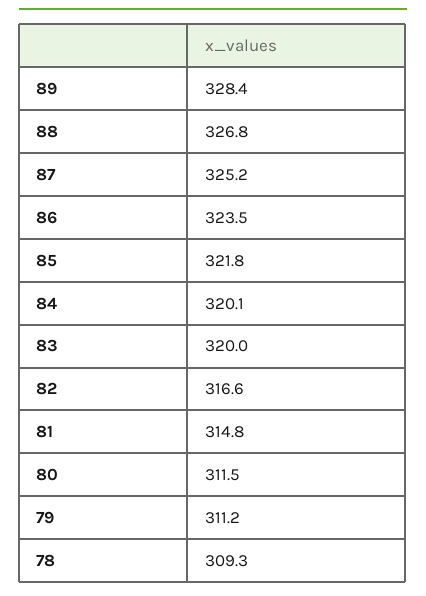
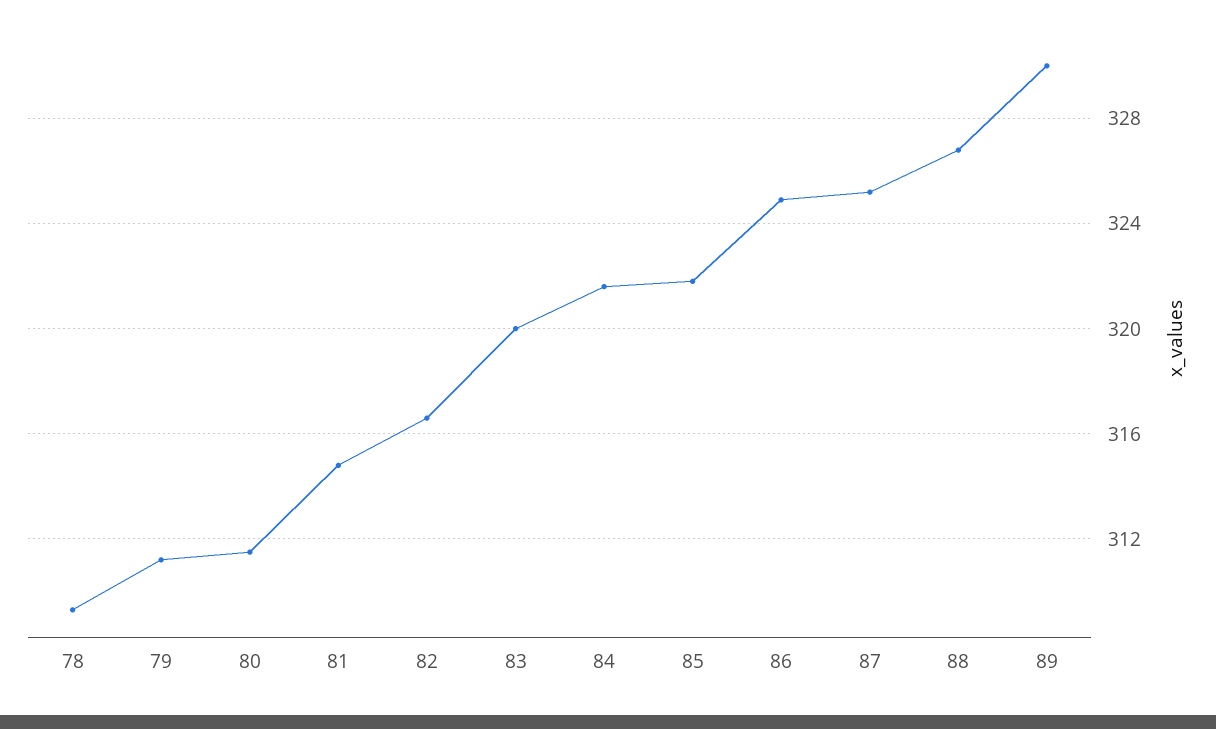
89: 328.4 -> 330
86: 323.5 -> 325
84: 320.1 -> 321.5

